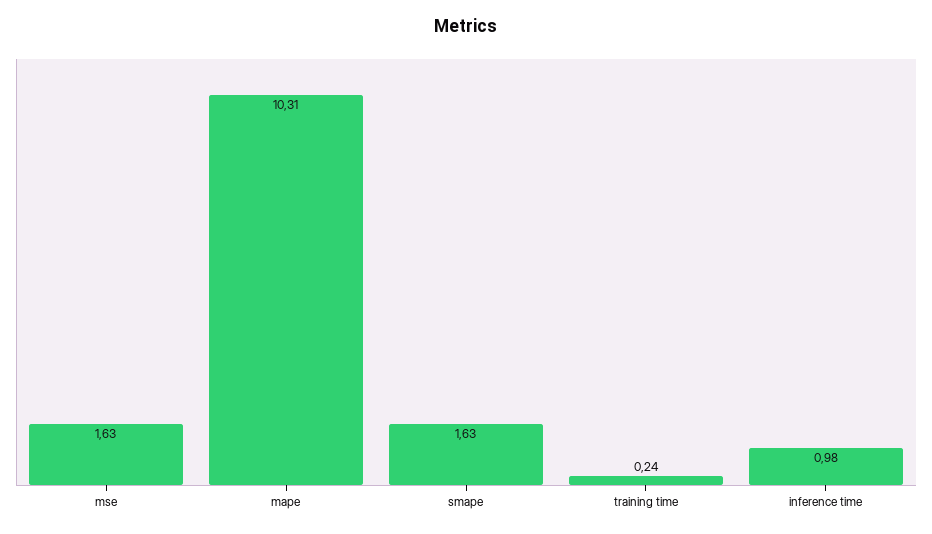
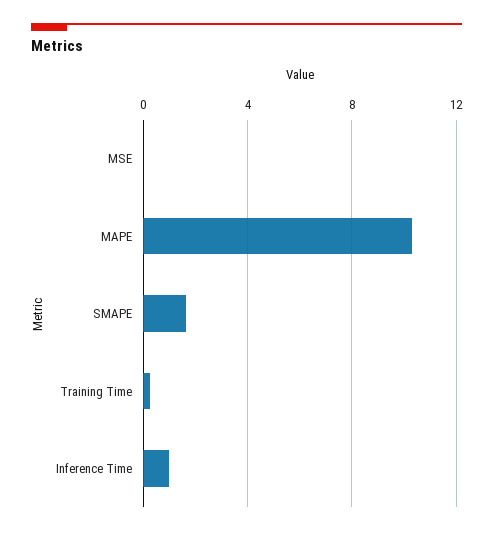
mse: 1.63 -> 0

